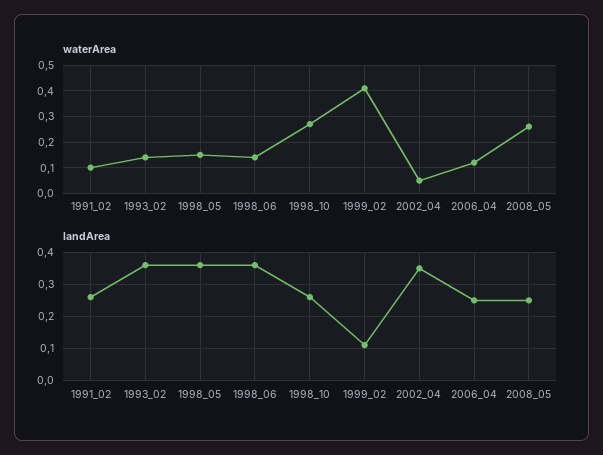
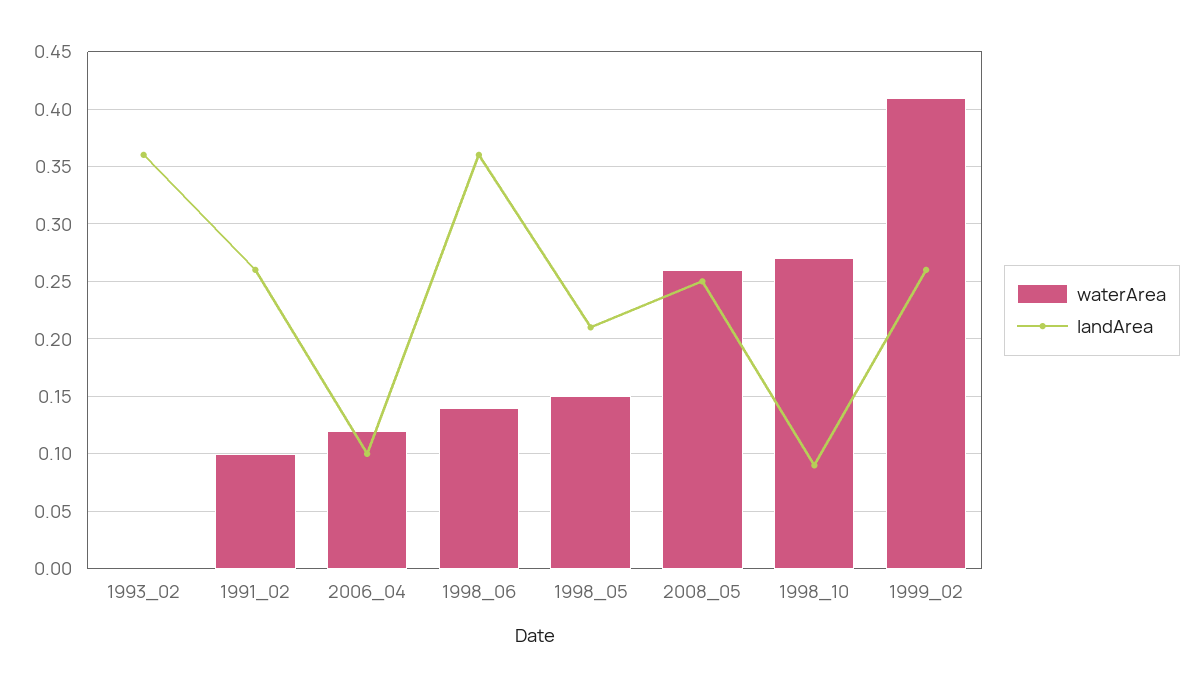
waterArea, 1993_02: 0.15 -> 0
waterArea, 2002_04: 0.05 -> none
landArea, 1998_05: 0.35 -> 0.21
landArea, 1998_10: 0.25 -> 0.09
landArea, 1999_02: 0.1 -> 0.26
landArea, 2002_04: 0.35 -> none
landArea, 2006_04: 0.25 -> 0.1

